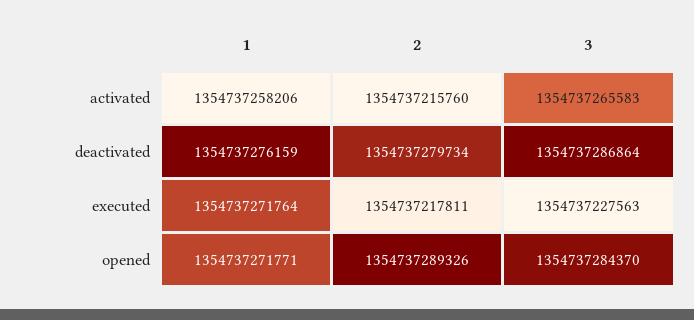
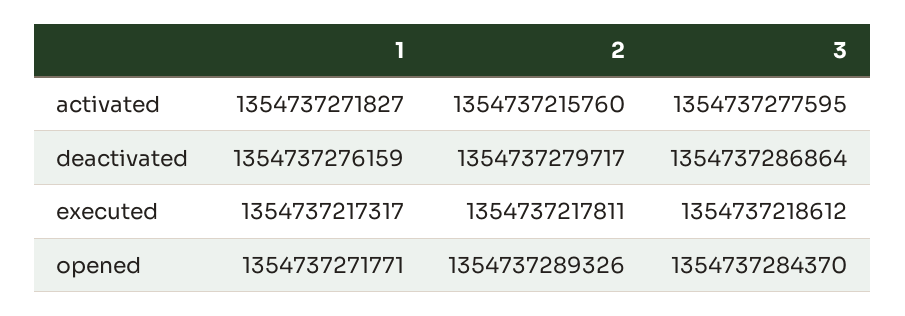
1, activated: 1354737258206 -> 1354737271827
3, activated: 1354737265583 -> 1354737277595
2, deactivated: 1354737279734 -> 1354737279717
1, executed: 1354737271764 -> 1354737217317
3, executed: 1354737227563 -> 1354737218612

